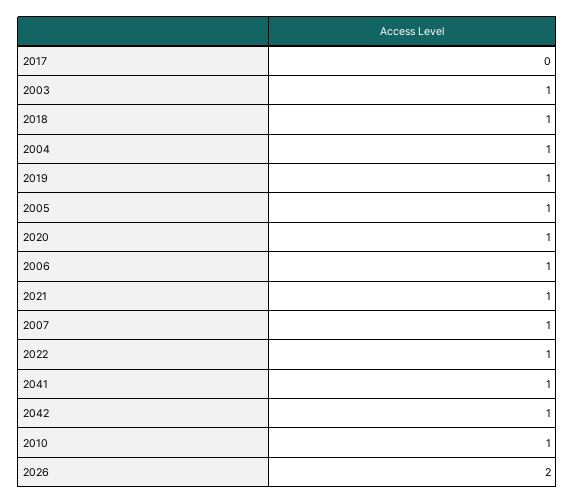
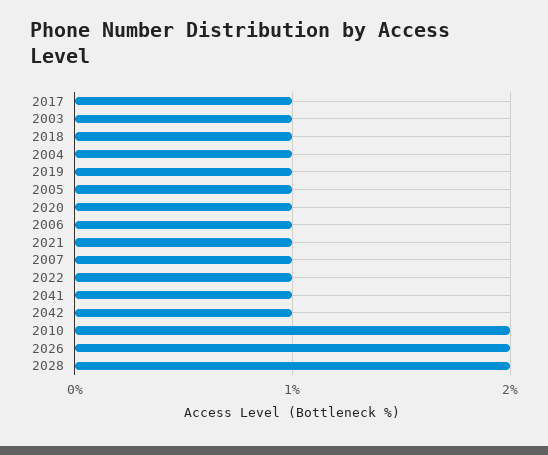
2017: 0 -> 1
2010: 1 -> 2
2028: none -> 2

